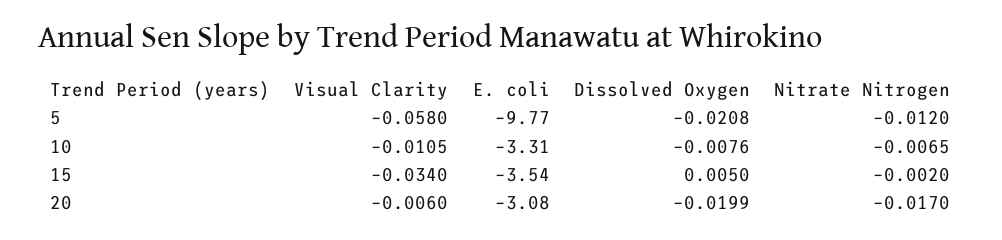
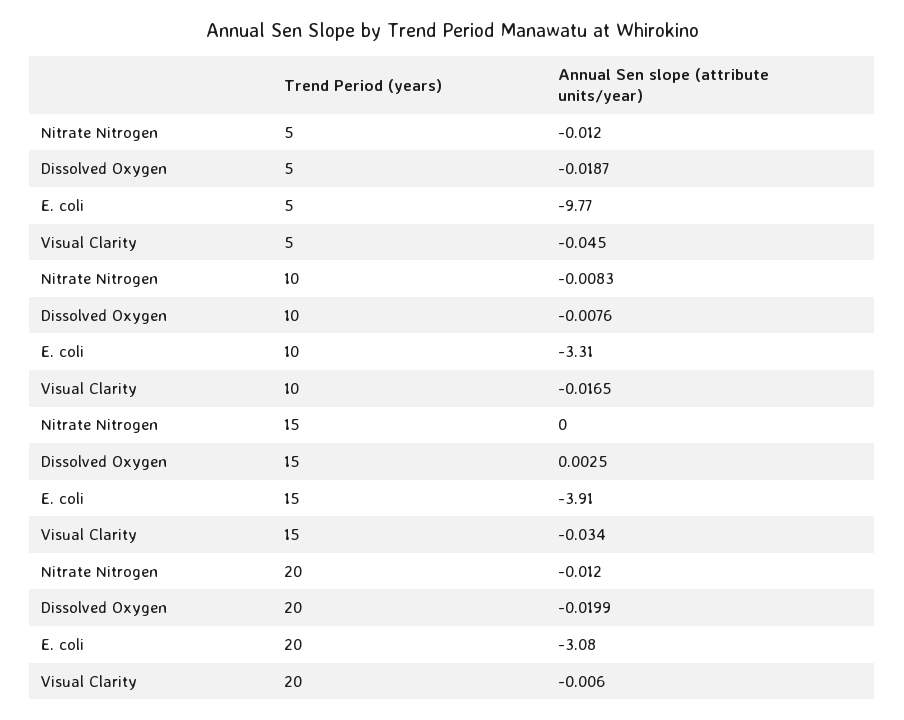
Visual Clarity, 5: -0.058 -> -0.045
Dissolved Oxygen, 5: -0.0208 -> -0.0187
Visual Clarity, 10: -0.0105 -> -0.0165
Nitrate Nitrogen, 10: -0.0065 -> -0.0083
E. coli, 15: -3.54 -> -3.91
Dissolved Oxygen, 15: 0.005 -> 0.0025
Nitrate Nitrogen, 15: -0.002 -> 0
Nitrate Nitrogen, 20: -0.017 -> -0.012

